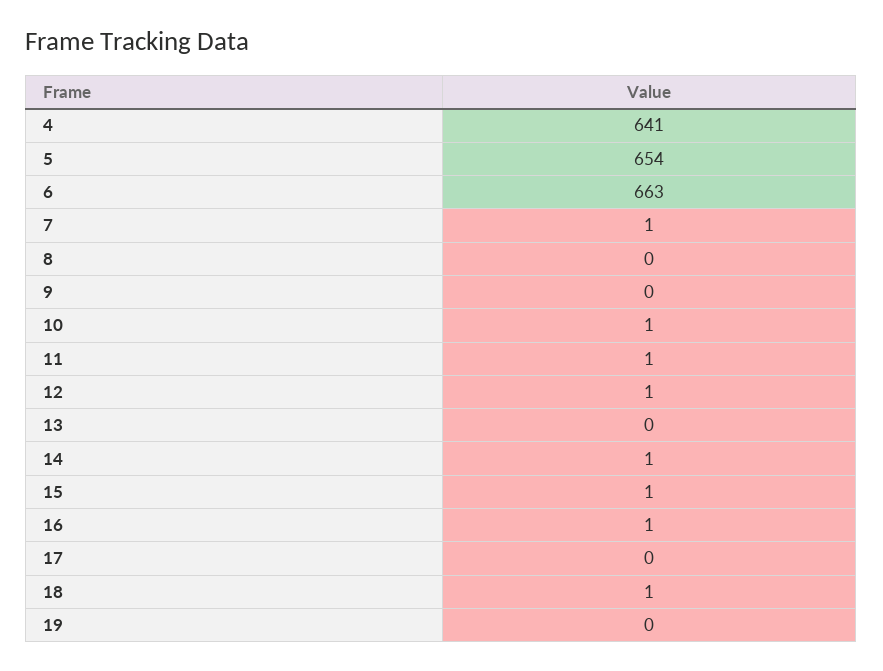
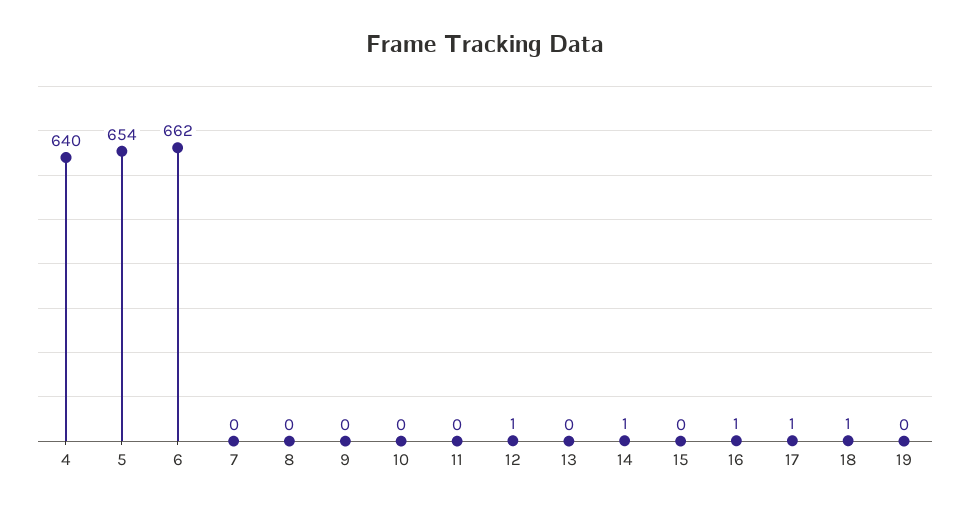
4: 641 -> 640
6: 663 -> 662
7: 1 -> 0
10: 1 -> 0
11: 1 -> 0
15: 1 -> 0
17: 0 -> 1

